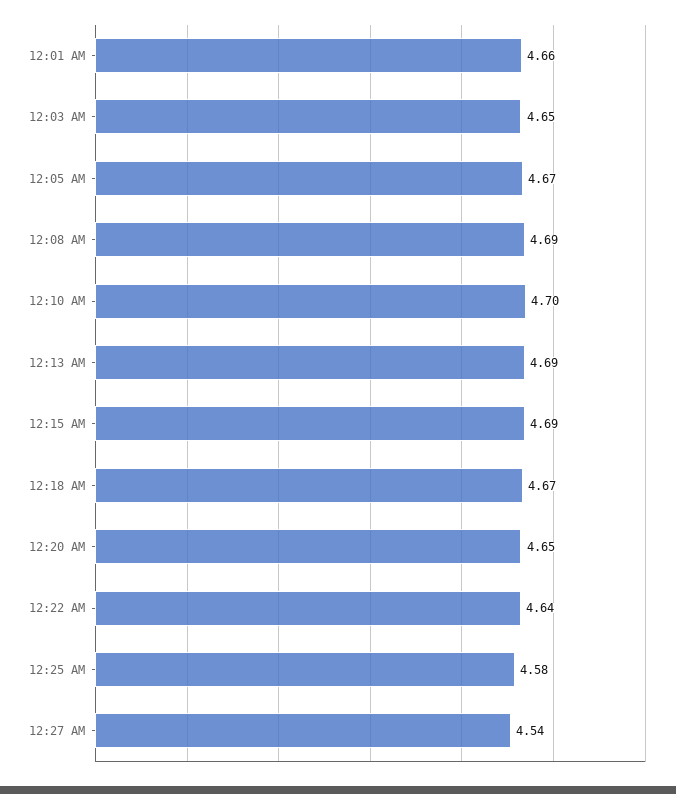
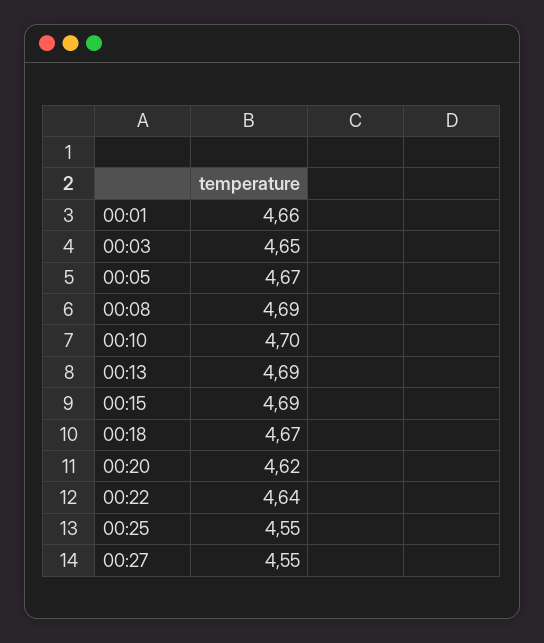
12:20 AM: 4.65 -> 4.62
12:25 AM: 4.58 -> 4.55
12:27 AM: 4.54 -> 4.55

